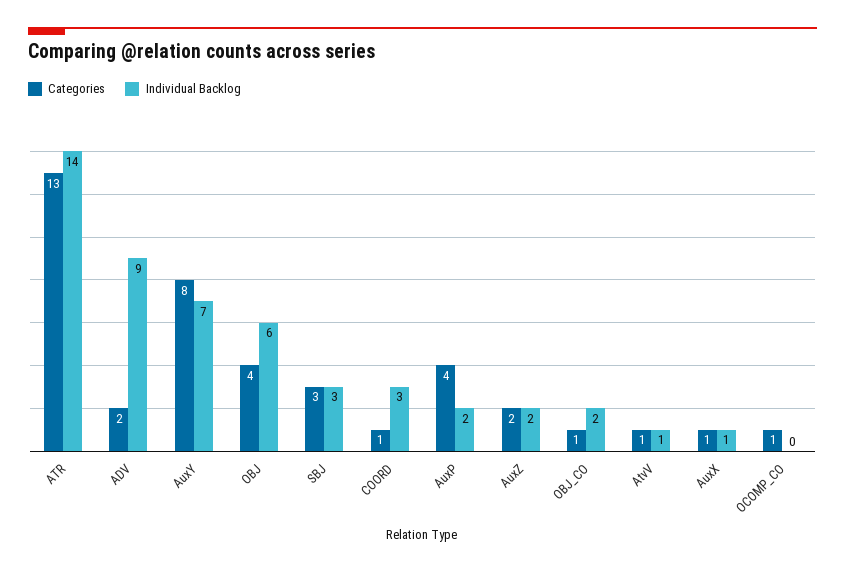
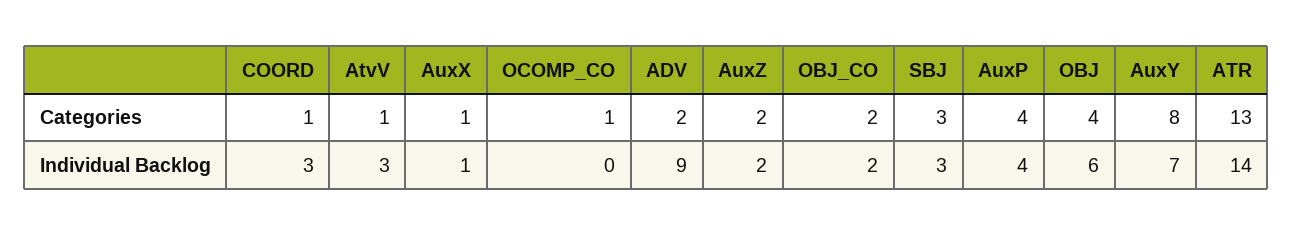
Individual Backlog, AuxP: 2 -> 4
Categories, OBJ_CO: 1 -> 2
Individual Backlog, AtvV: 1 -> 3

